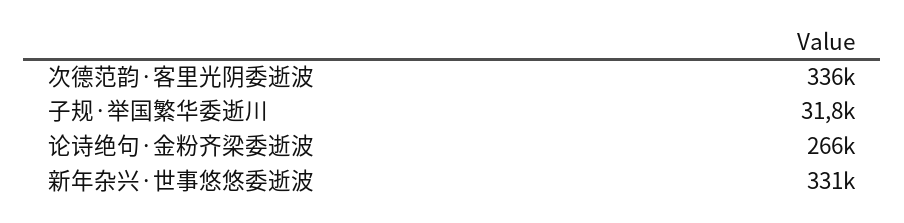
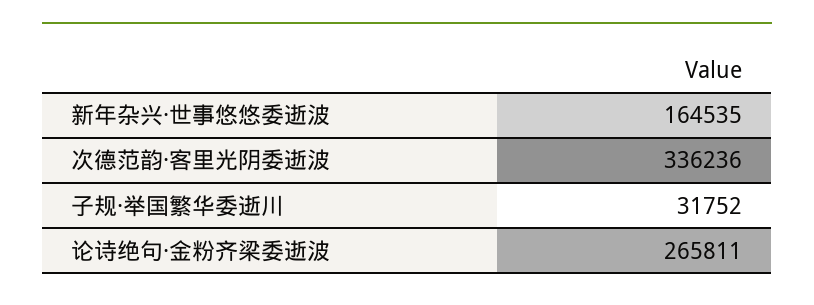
新年杂兴·世事悠悠委逝波: 331000 -> 164535

